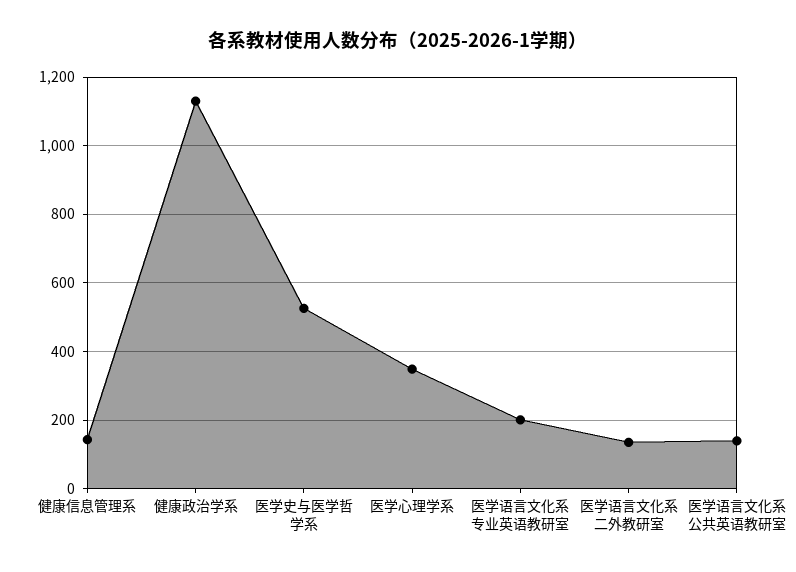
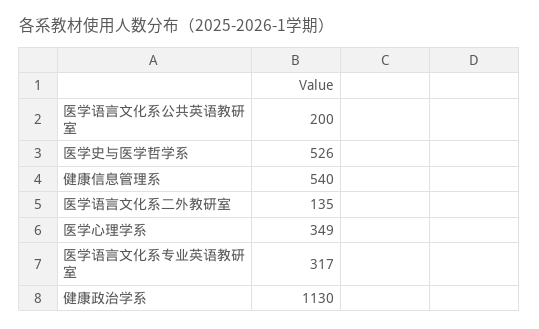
健康信息管理系: 140 -> 540
医学语言文化系专业英语教研室: 200 -> 317
医学语言文化系公共英语教研室: 140 -> 200

